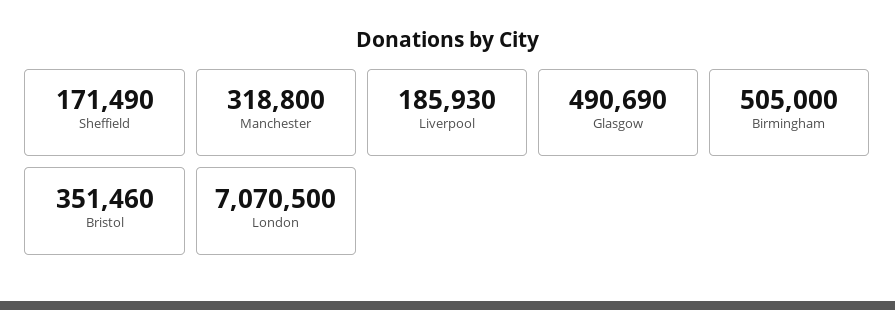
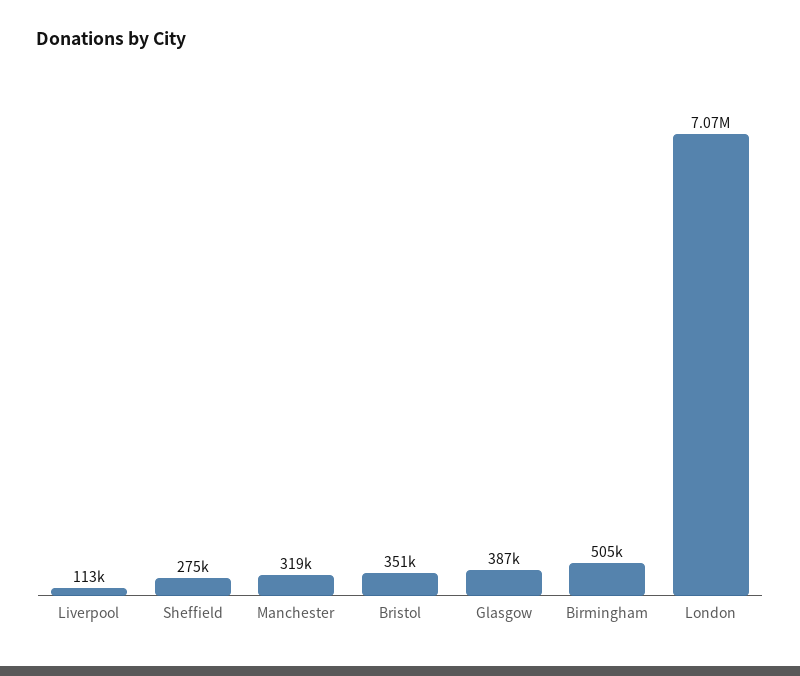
Sheffield: 171490 -> 275000
Liverpool: 185930 -> 113000
Glasgow: 490690 -> 387000

